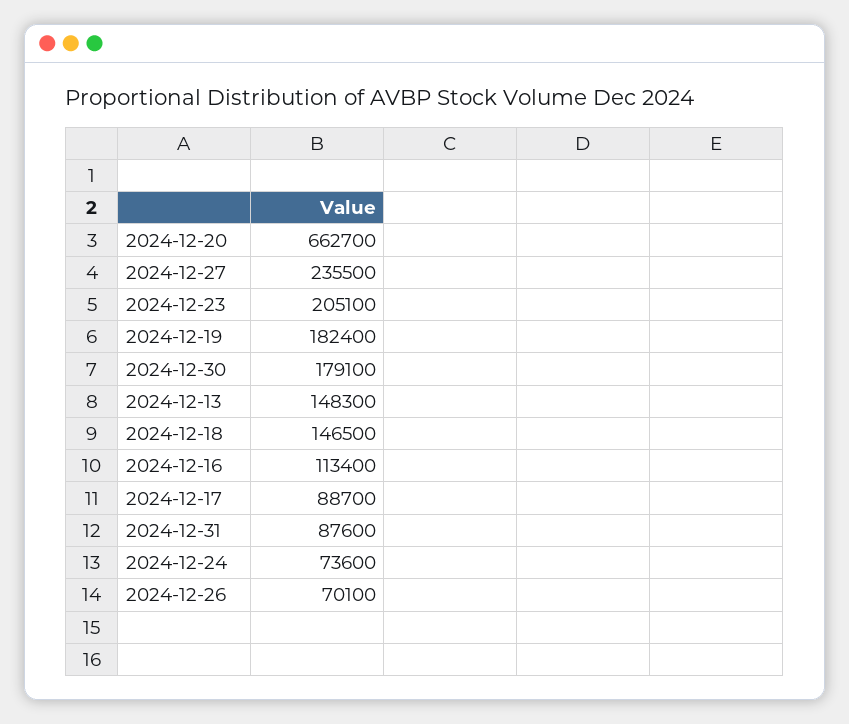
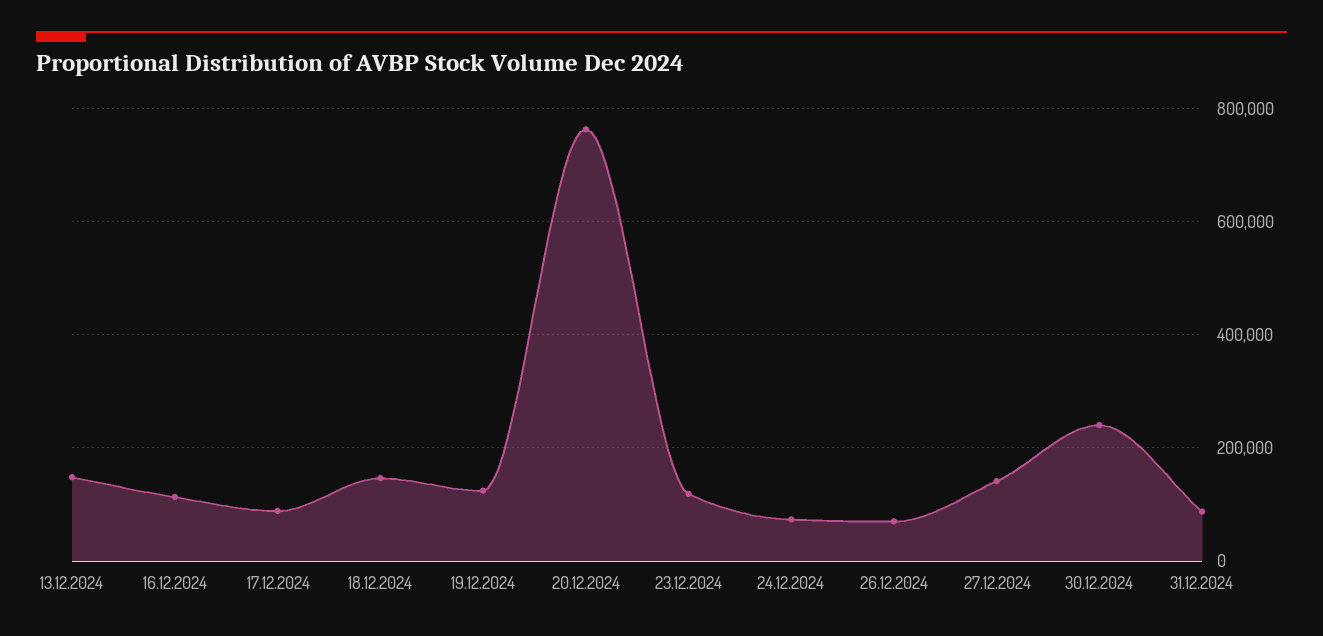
2024-12-20: 662700 -> 760000
2024-12-27: 235500 -> 140000
2024-12-23: 205100 -> 120000
2024-12-19: 182400 -> 120000
2024-12-30: 179100 -> 240000

